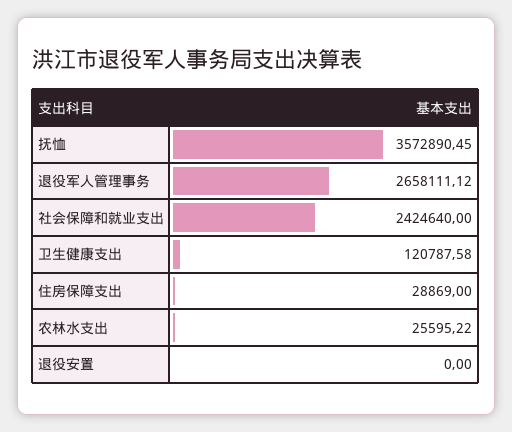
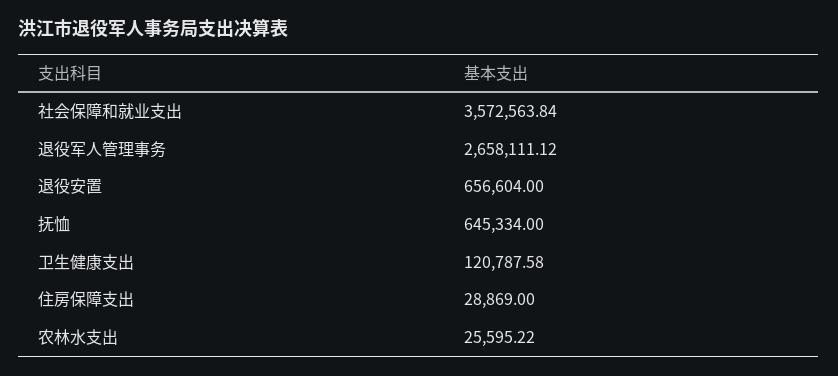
抚恤: 3572890.45 -> 645334
社会保障和就业支出: 2424640 -> 3572563.84
退役安置: 0 -> 656604

